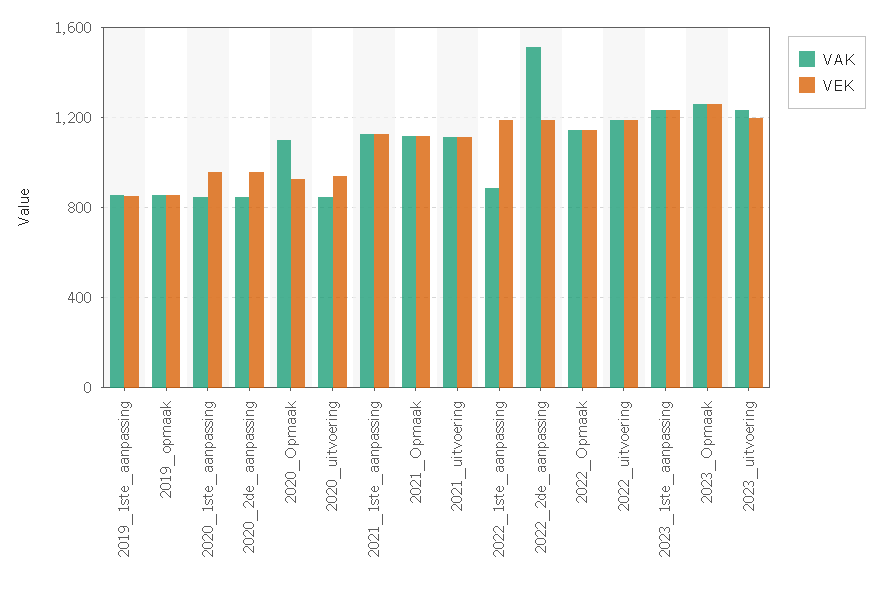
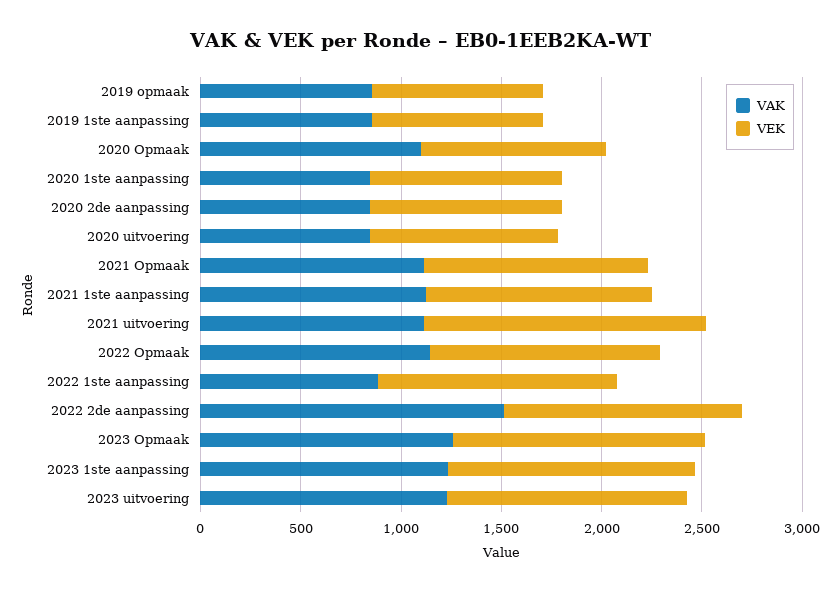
VEK, 2021_uitvoering: 1100 -> 1400
VAK, 2022_uitvoering: 1200 -> none
VEK, 2022_uitvoering: 1200 -> none

